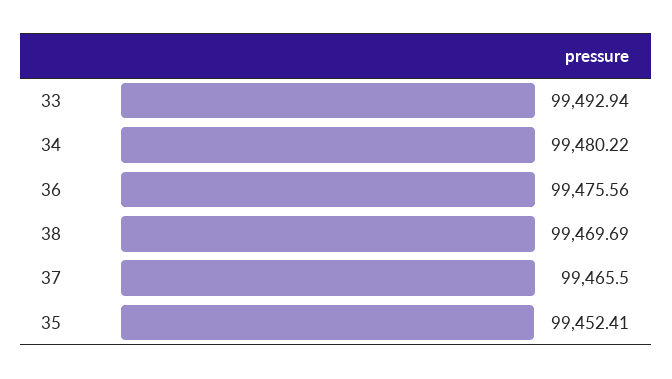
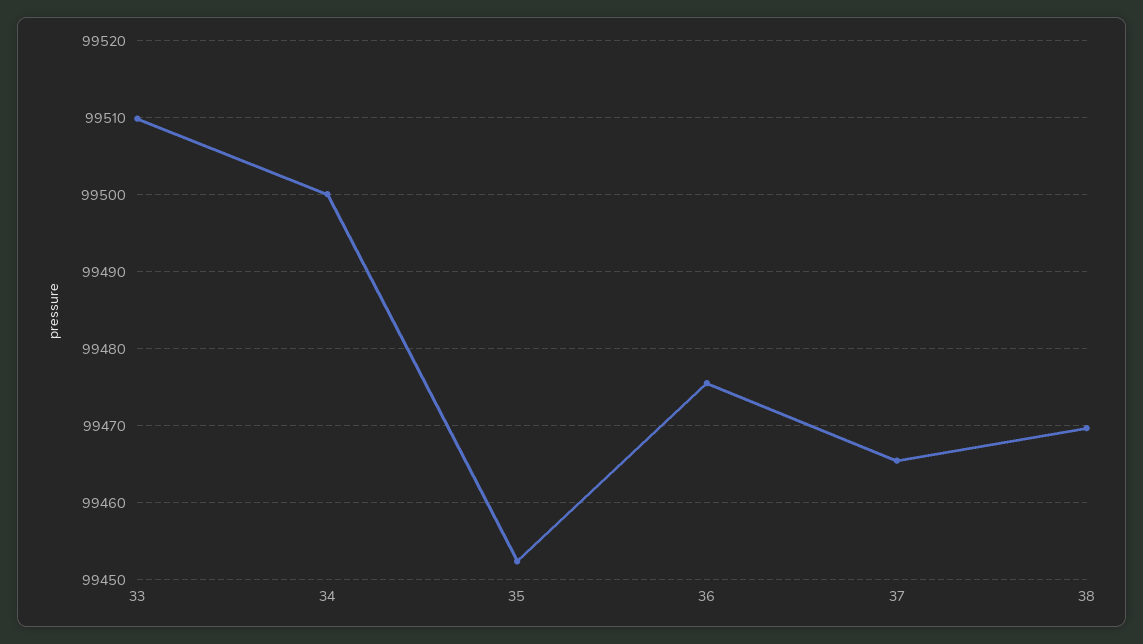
33: 99492.94 -> 99510
34: 99480.22 -> 99500

